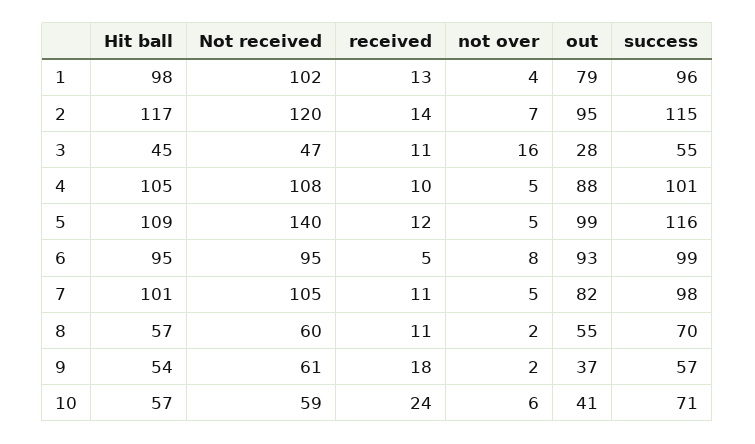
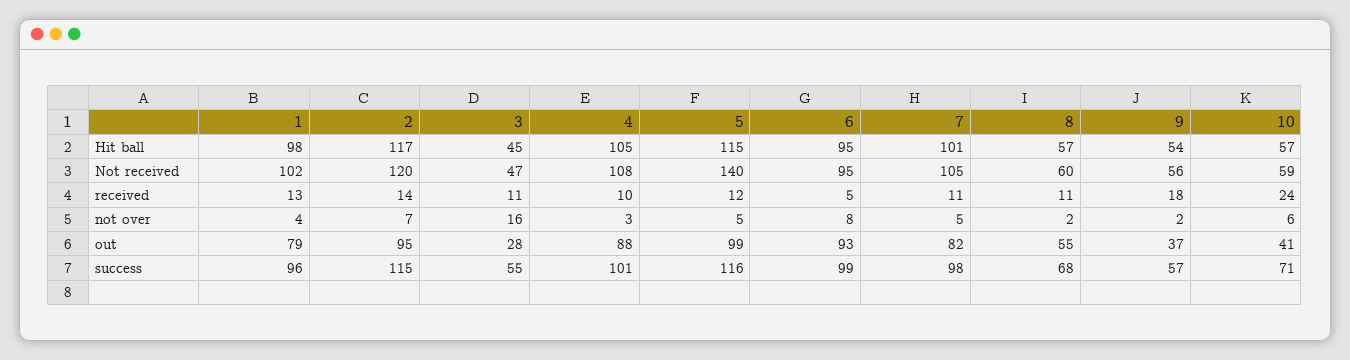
not over, 4: 5 -> 3
Hit ball, 5: 109 -> 115
success, 8: 70 -> 68
Not received, 9: 61 -> 56

